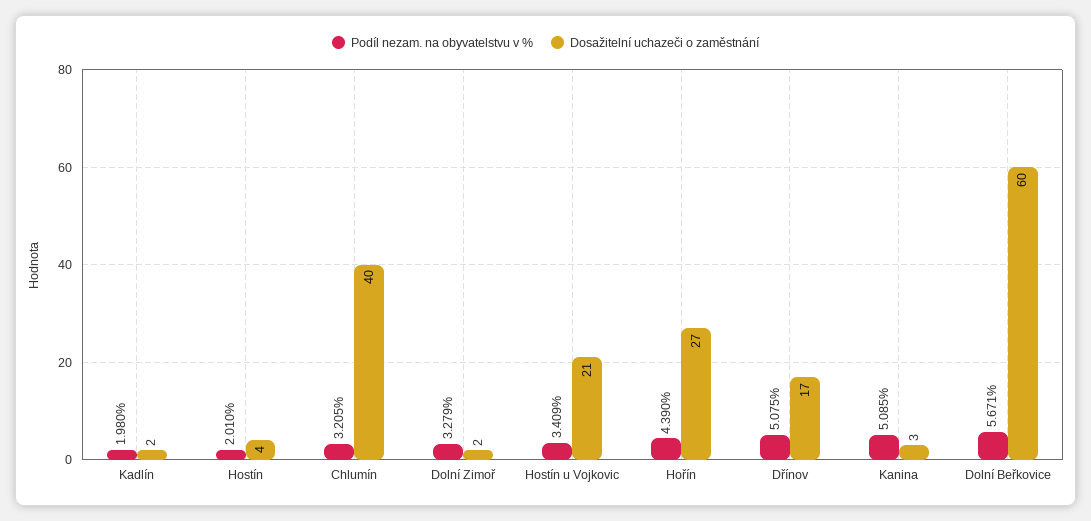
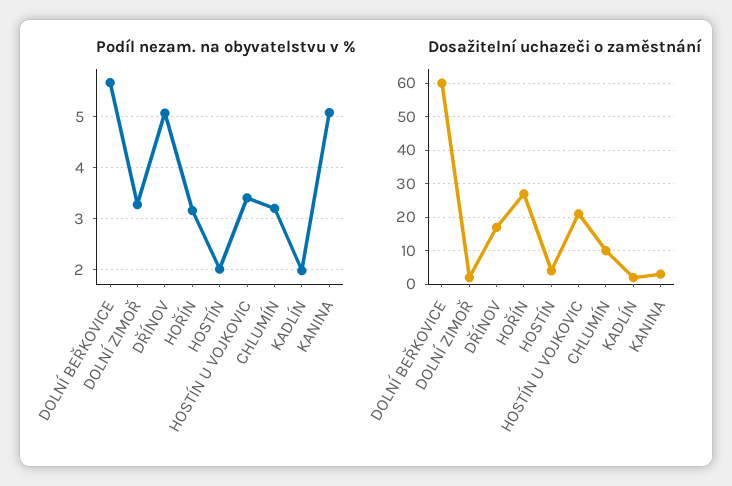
Dosažitelní uchazeči o zaměstnání, Chlumín: 40 -> 10
Podíl nezam. na obyvatelstvu v %, Hořín: 4.39 -> 3.2

